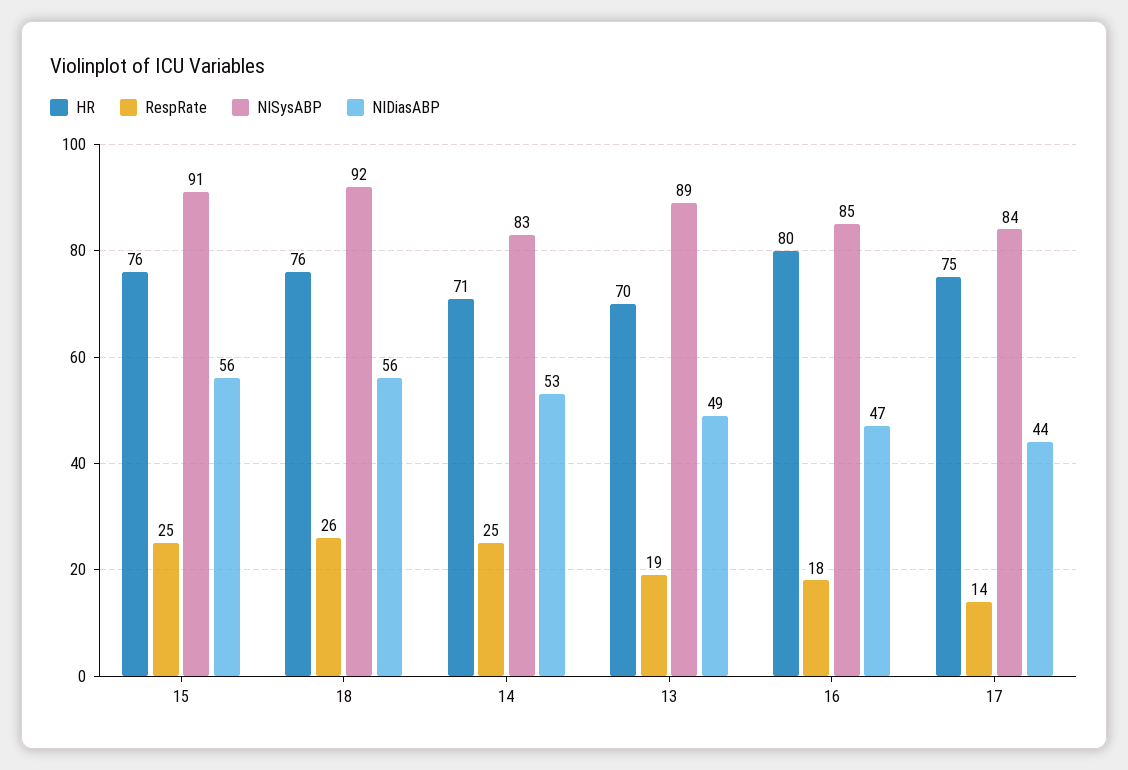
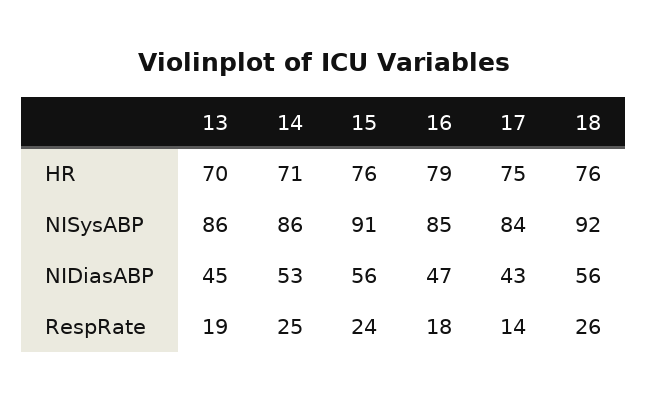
RespRate, 15: 25 -> 24
NISysABP, 14: 83 -> 86
NISysABP, 13: 89 -> 86
NIDiasABP, 13: 49 -> 45
HR, 16: 80 -> 79
NIDiasABP, 17: 44 -> 43

